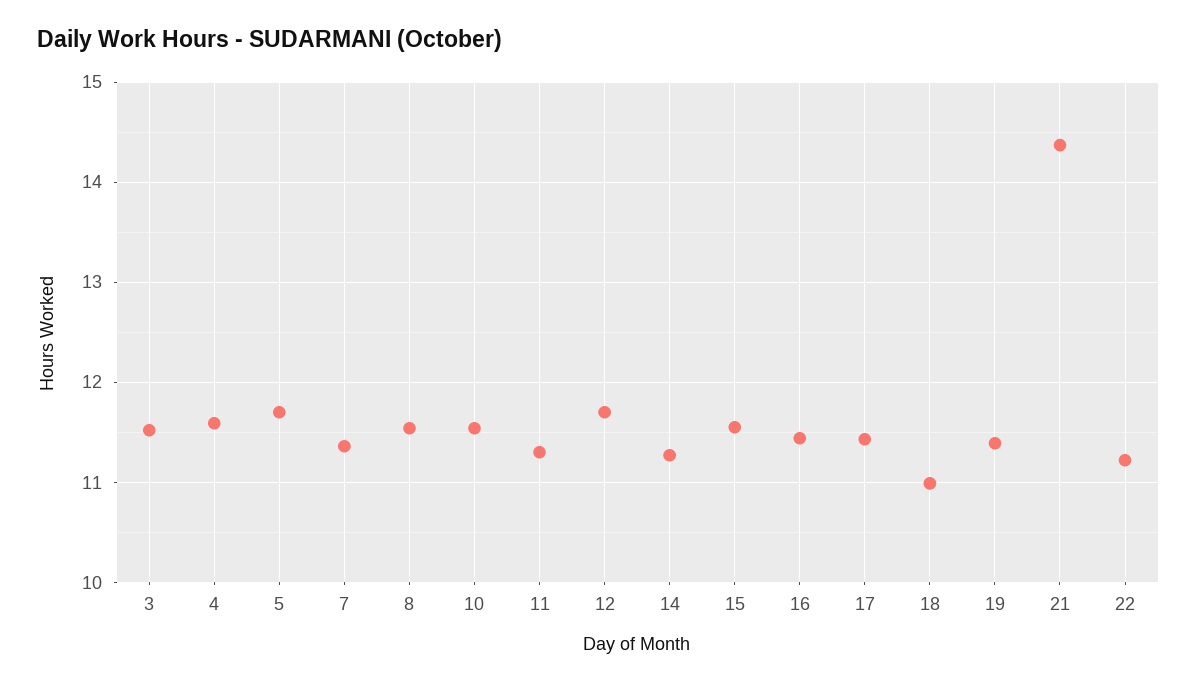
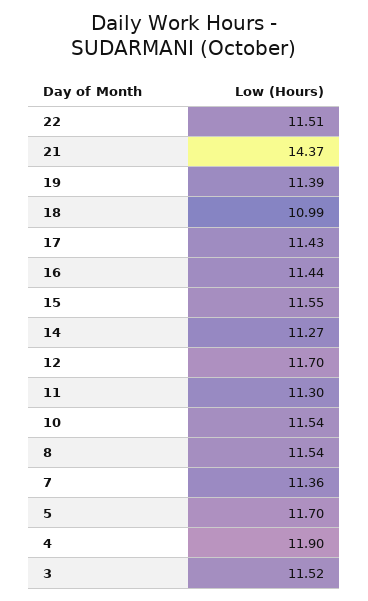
4: 11.6 -> 11.9
22: 11.2 -> 11.51

